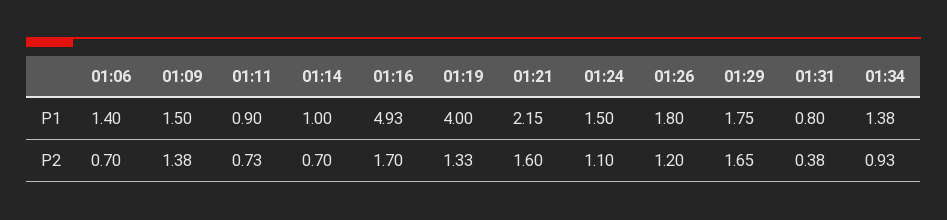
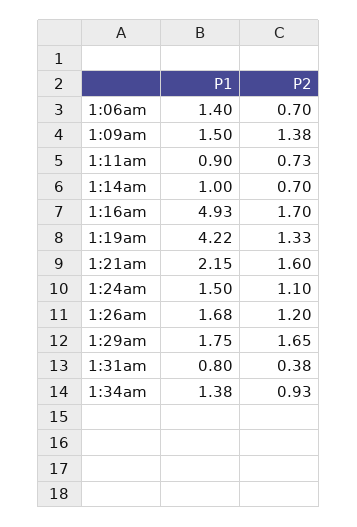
01:19, P1: 4 -> 4.22
01:26, P1: 1.8 -> 1.68

